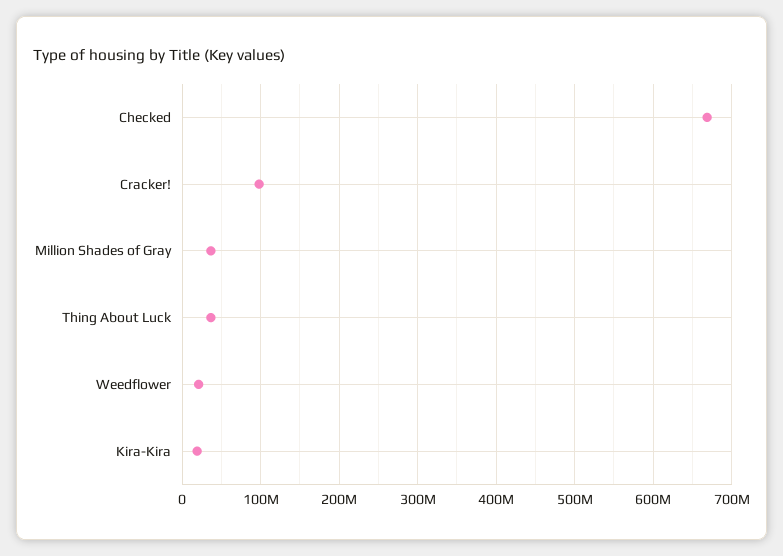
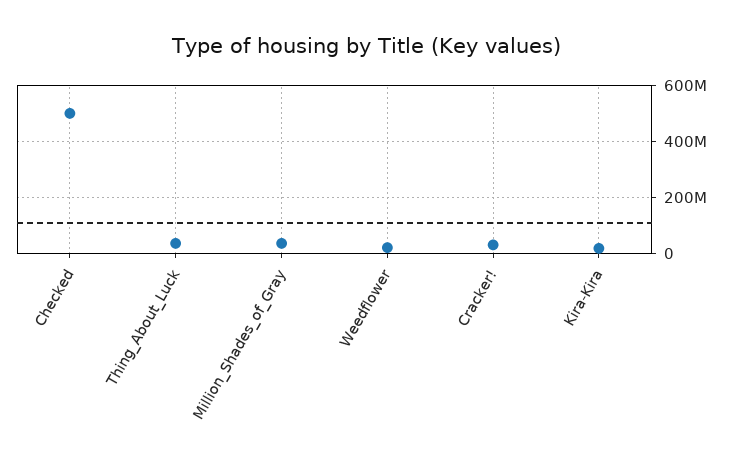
Checked: 670000000 -> 500000000
Cracker!: 100000000 -> 25000000

